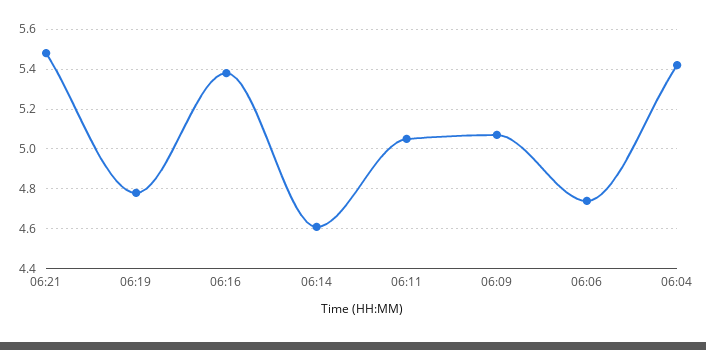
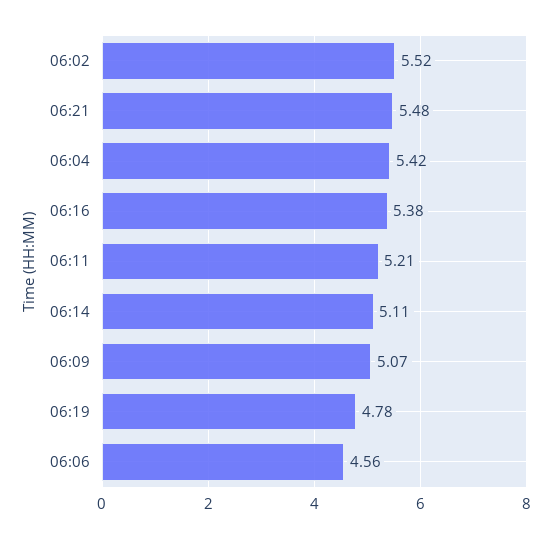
06:14: 4.6 -> 5.11
06:11: 5.05 -> 5.21
06:06: 4.75 -> 4.56
06:02: none -> 5.52

